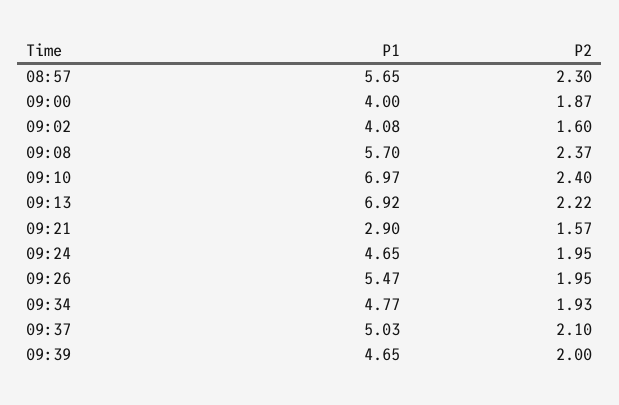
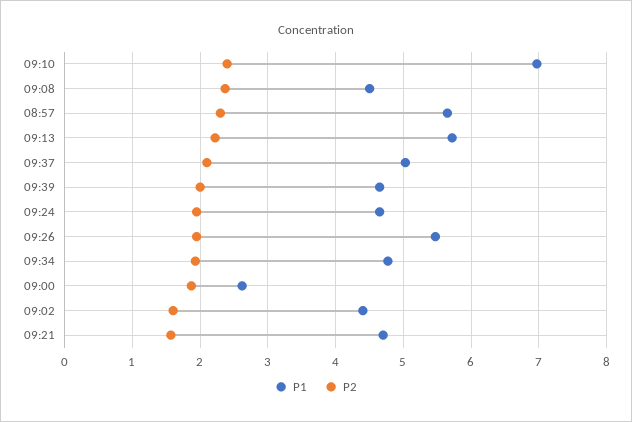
P1, 09:00: 4 -> 2.6
P1, 09:02: 4.08 -> 4.4
P1, 09:08: 5.7 -> 4.5
P1, 09:13: 6.92 -> 5.7
P1, 09:21: 2.9 -> 4.7

